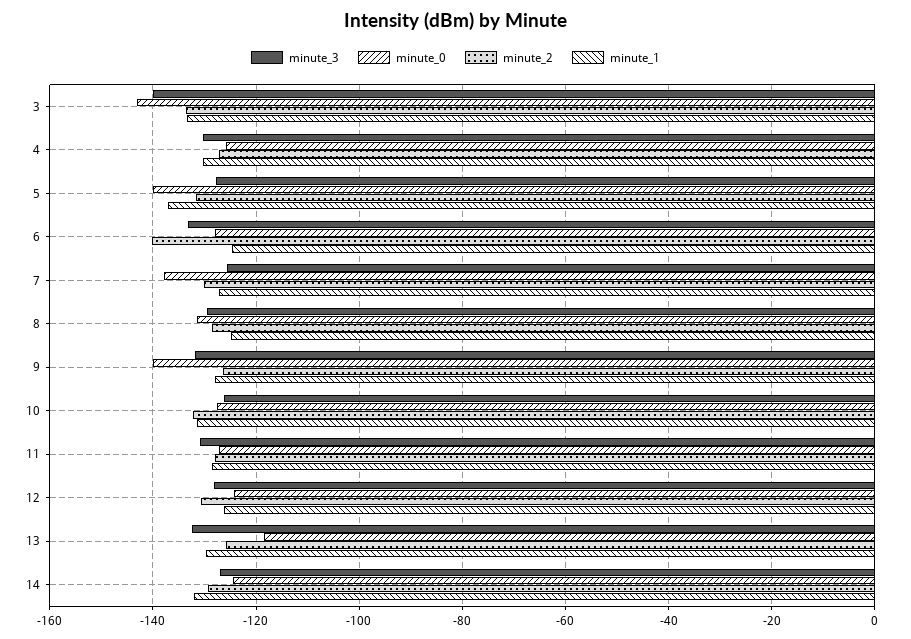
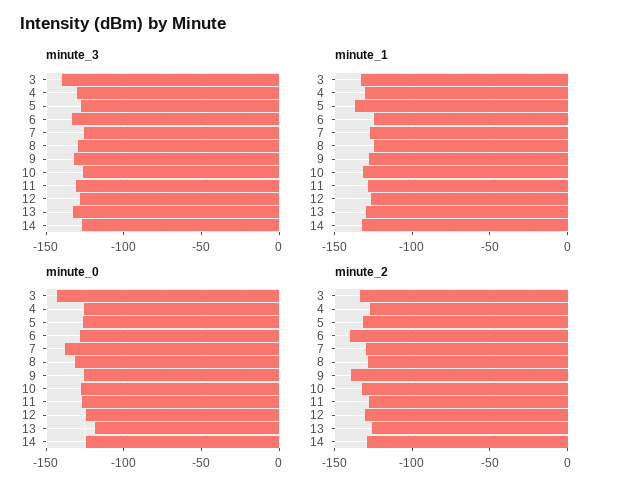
minute_0, 5: -140 -> -125
minute_0, 9: -140 -> -125
minute_2, 9: -126 -> -140

